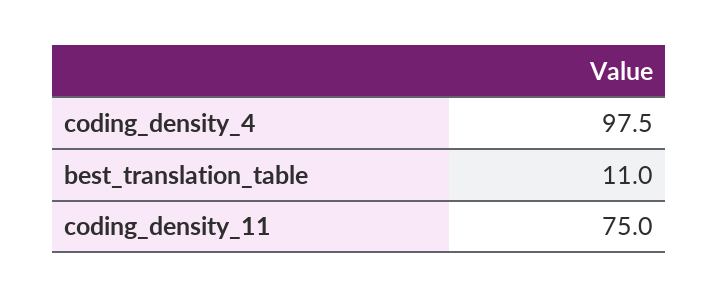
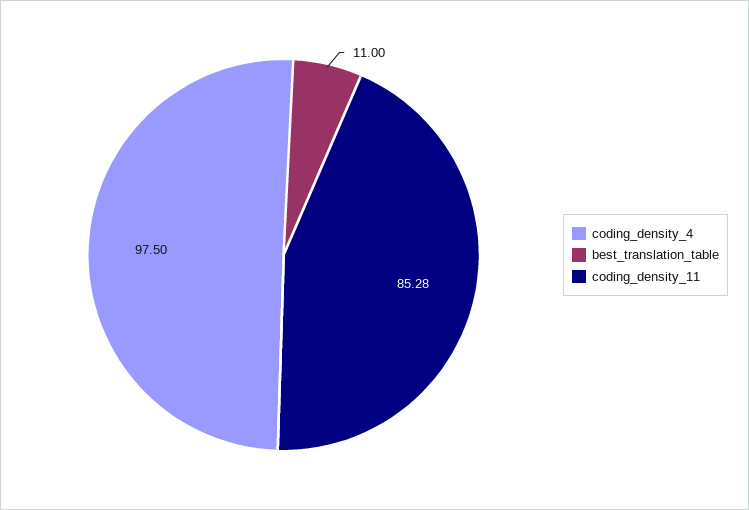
coding_density_11: 75 -> 85.28

